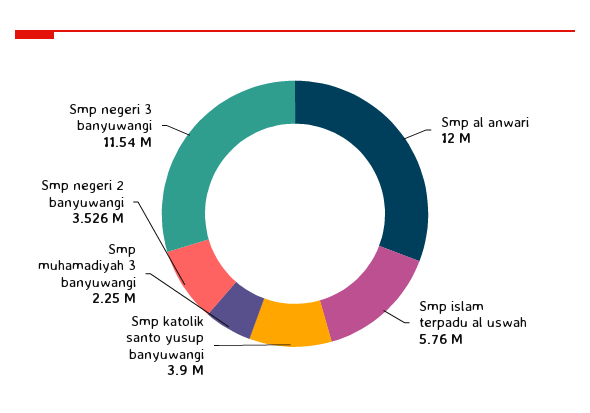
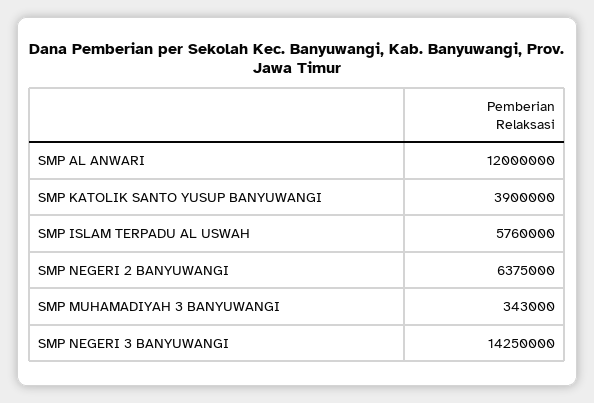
Smp muhamadiyah 3 banyuwangi: 2250000 -> 343000
Smp negeri 2 banyuwangi: 3526000 -> 6375000
Smp negeri 3 banyuwangi: 11540000 -> 14250000

